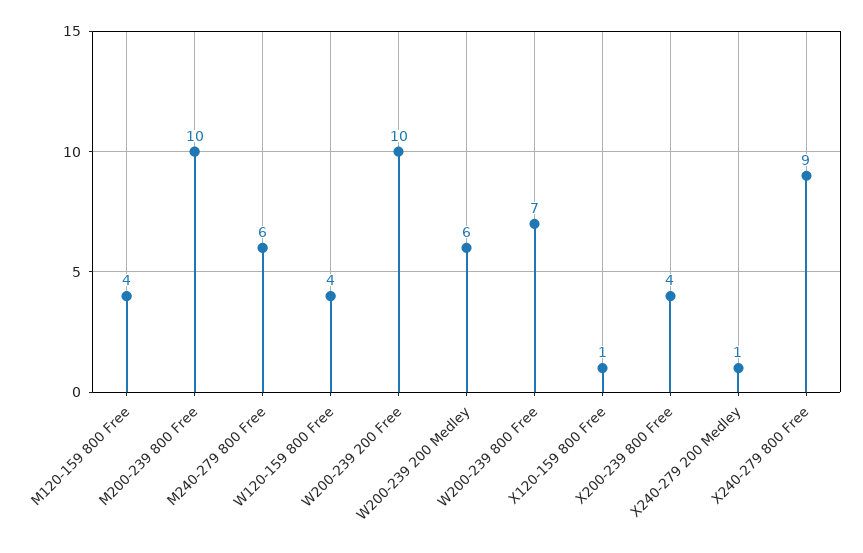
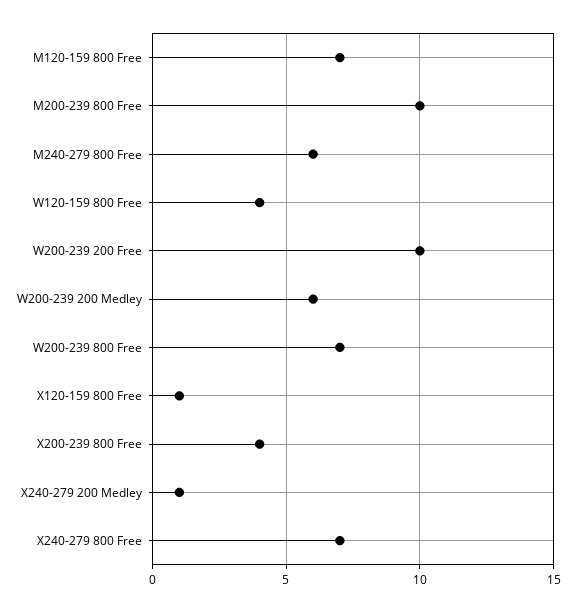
M120-159 800 Free: 4 -> 7
X240-279 800 Free: 9 -> 7

